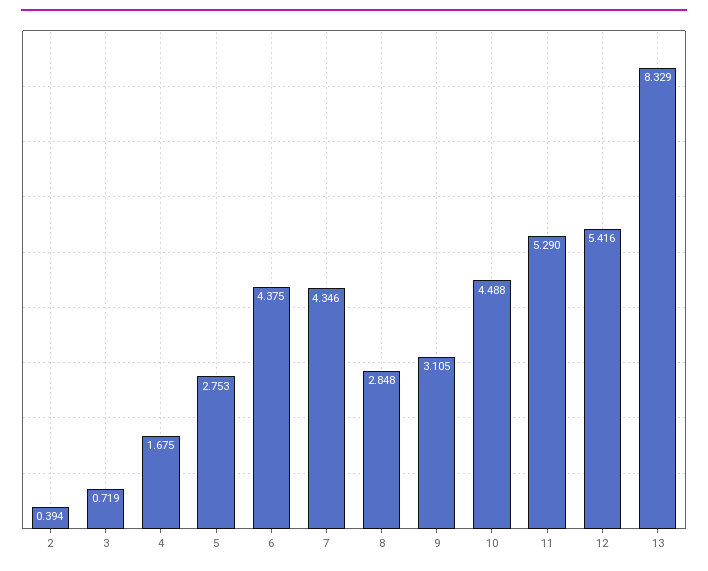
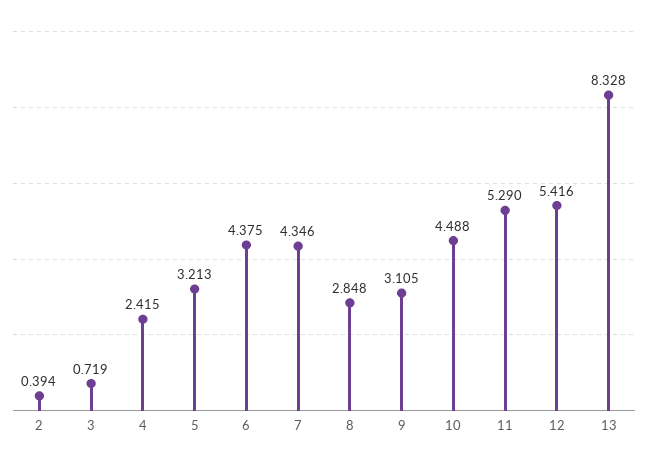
4: 1.675 -> 2.415
5: 2.753 -> 3.213
13: 8.329 -> 8.328

